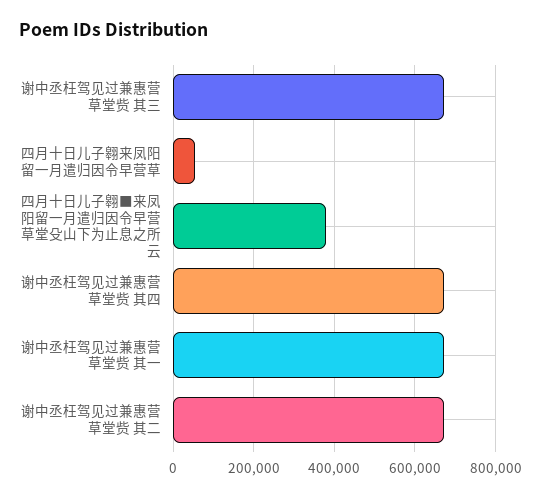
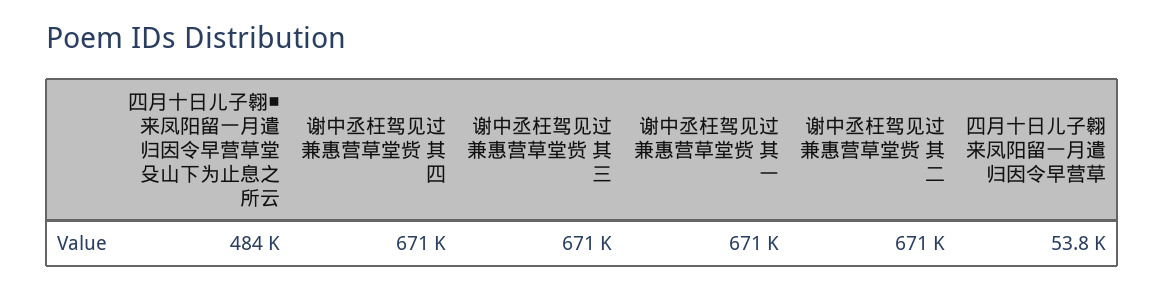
四月十日儿子翱■来凤阳留一月遣归因令早营草堂殳山下为止息之所云: 380000 -> 484000

